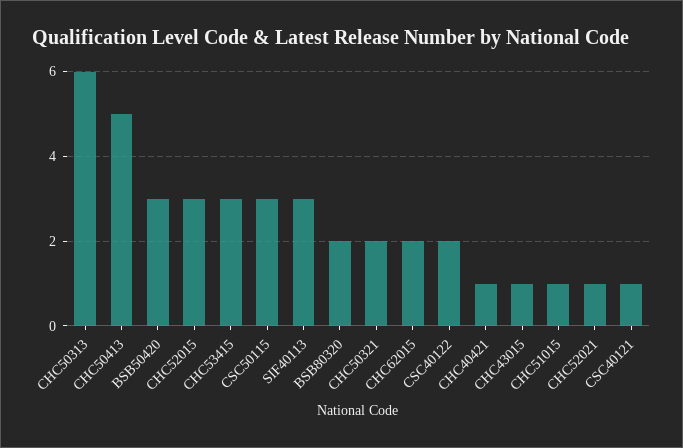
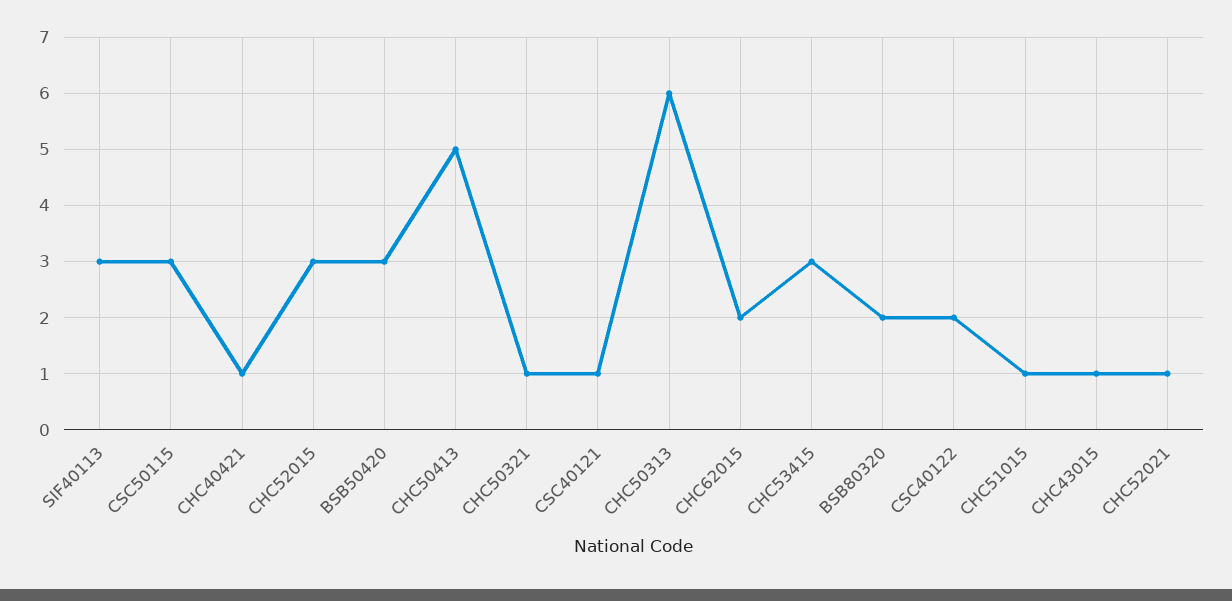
CHC50321: 2 -> 1

